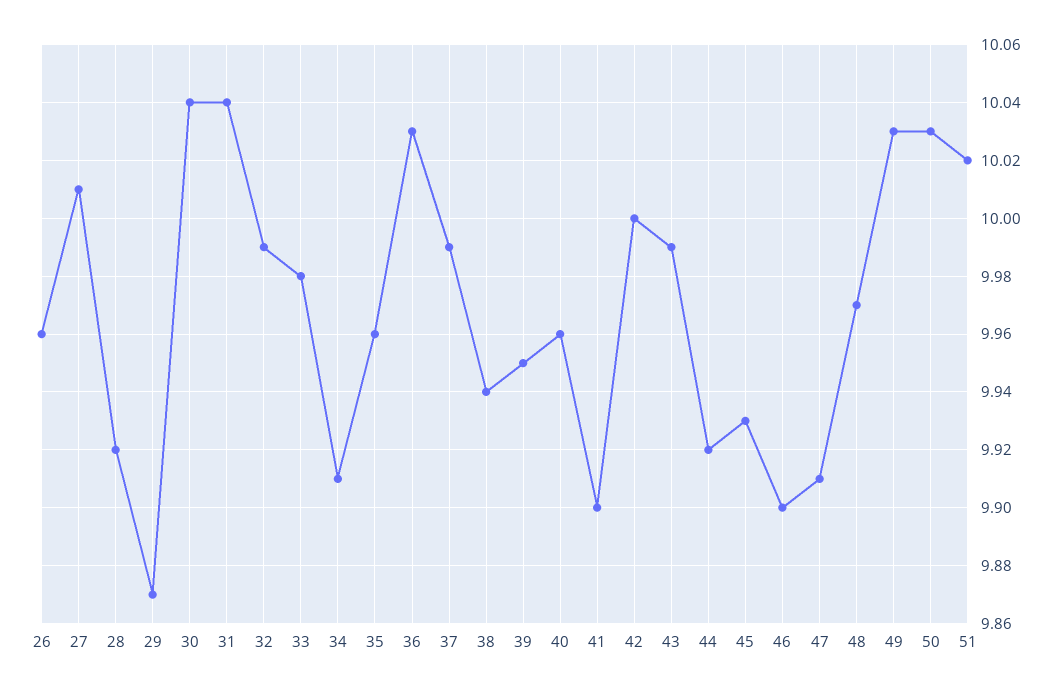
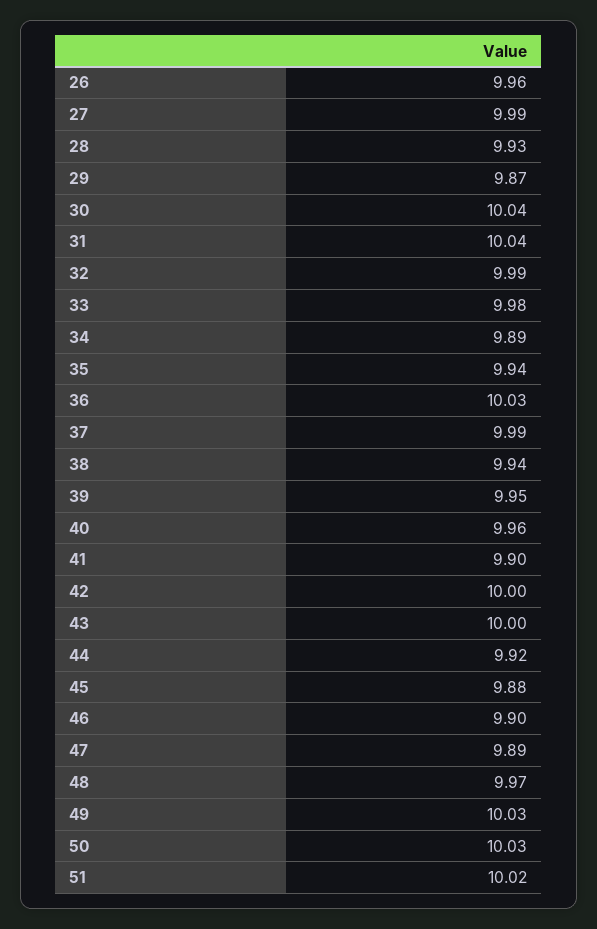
27: 10.01 -> 9.99
28: 9.92 -> 9.93
34: 9.91 -> 9.89
35: 9.96 -> 9.94
43: 9.99 -> 10
45: 9.93 -> 9.88
47: 9.91 -> 9.89

